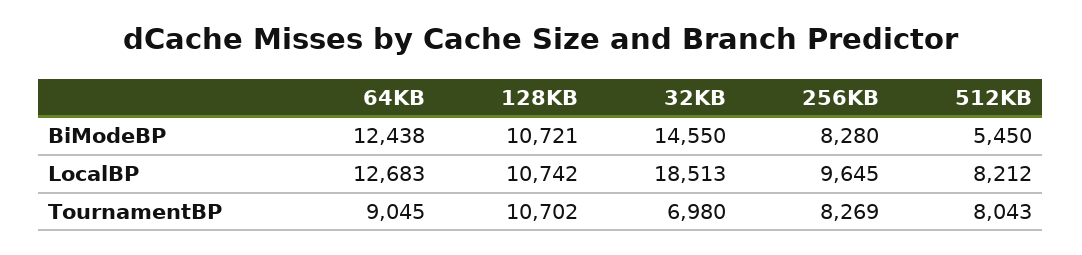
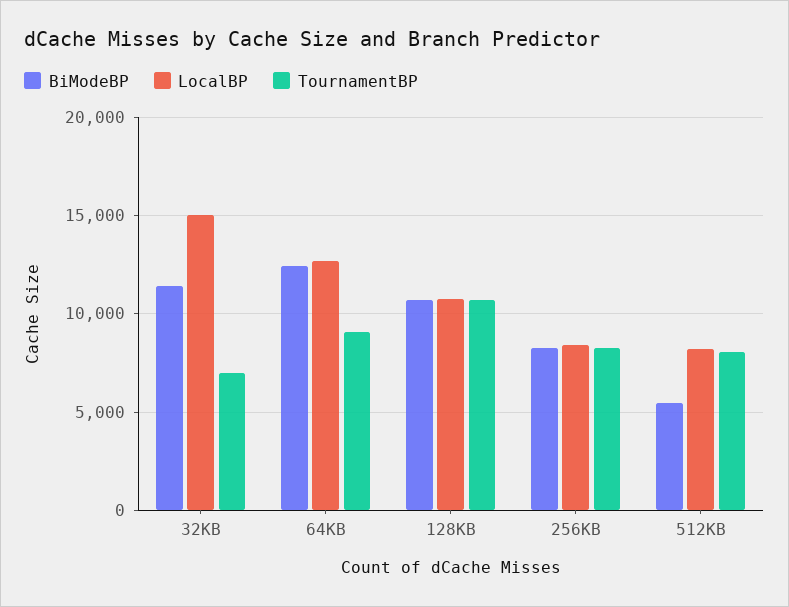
BiModeBP, 32KB: 14550 -> 11500
LocalBP, 32KB: 18513 -> 15000
LocalBP, 256KB: 9645 -> 8500

